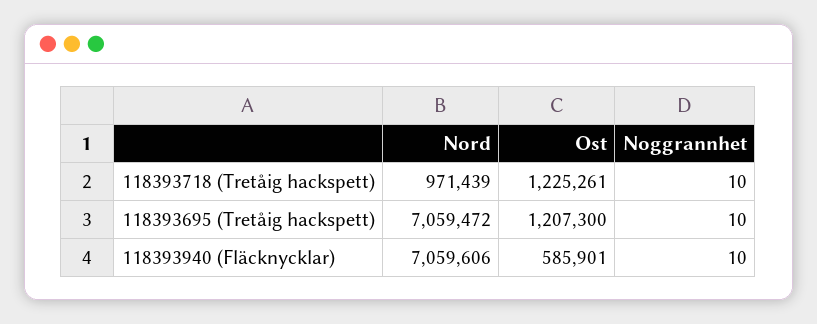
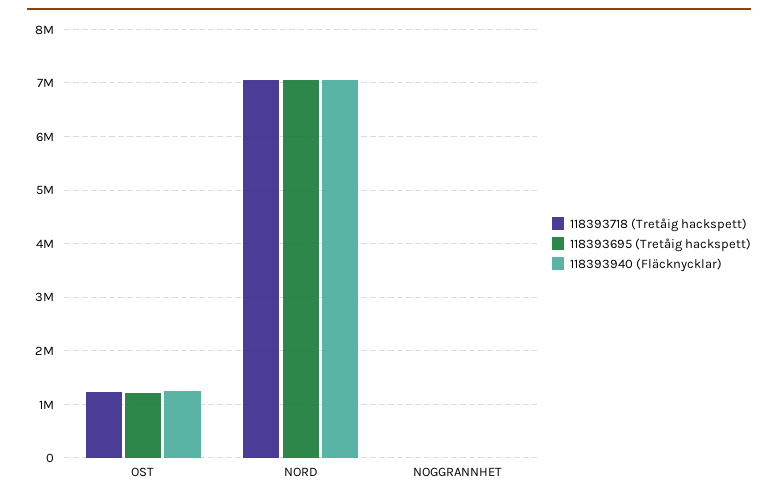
118393718 (Tretåig hackspett), Nord: 971439 -> 7000000
118393940 (Fläcknycklar), Ost: 585901 -> 1200000

